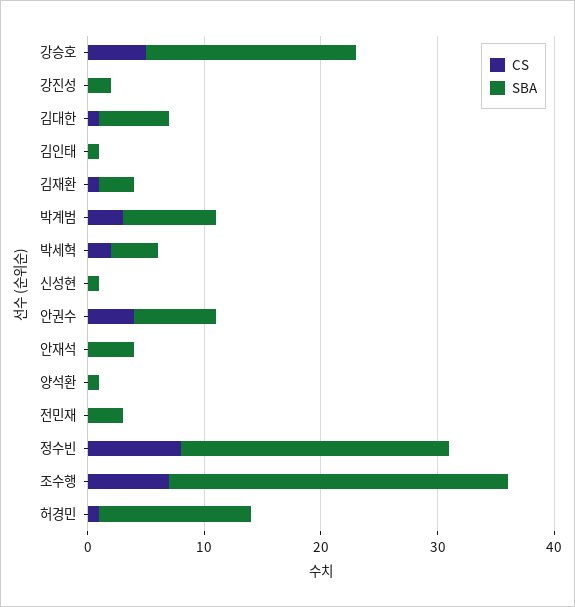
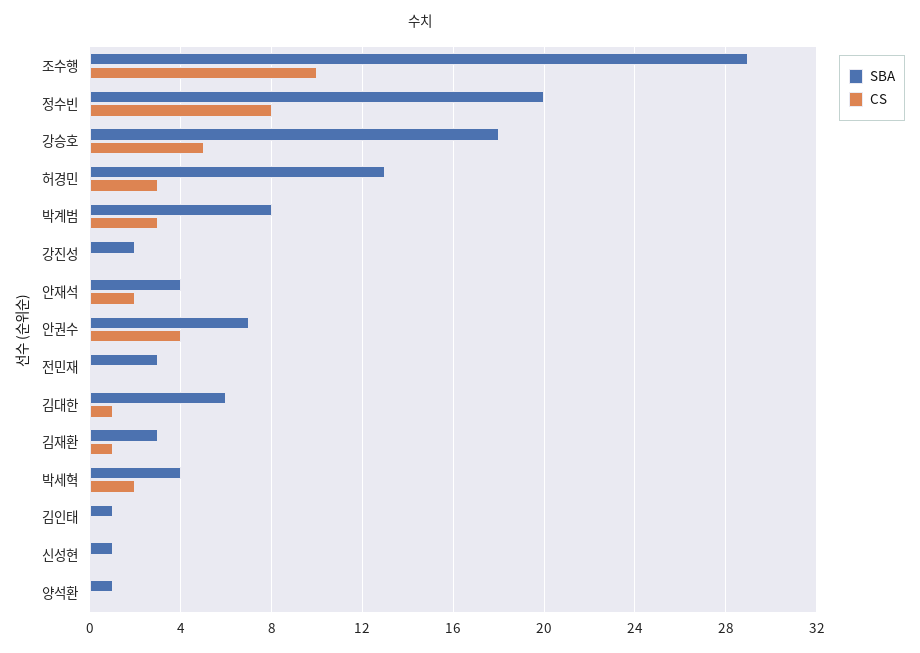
CS, 안재석: 0 -> 2
SBA, 정수빈: 23 -> 20
CS, 조수행: 7 -> 10
CS, 허경민: 1 -> 3

